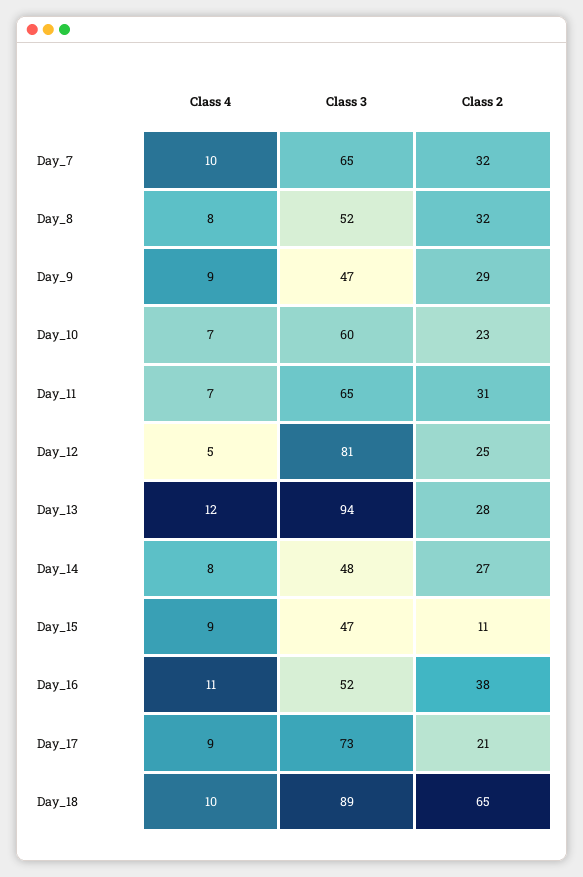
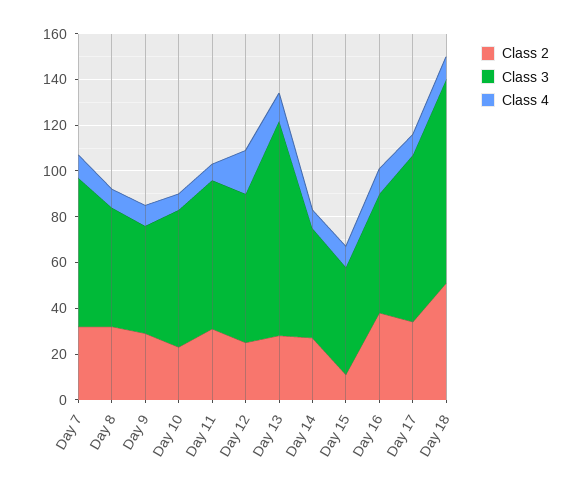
Class 4, Day_12: 5 -> 20
Class 3, Day_12: 81 -> 65
Class 2, Day_17: 21 -> 35
Class 2, Day_18: 65 -> 50

